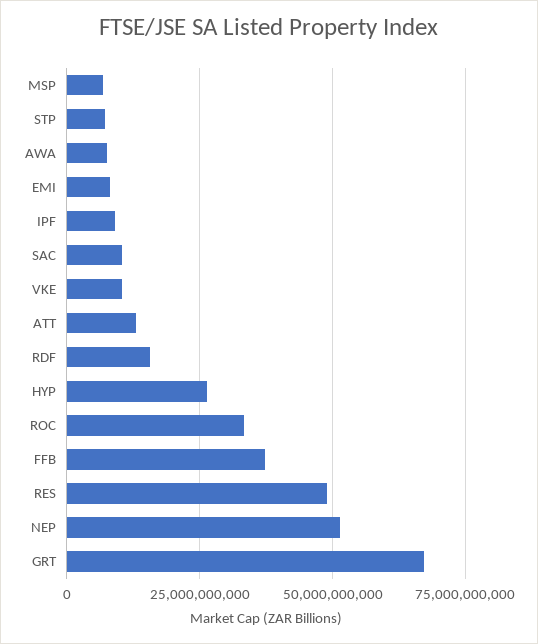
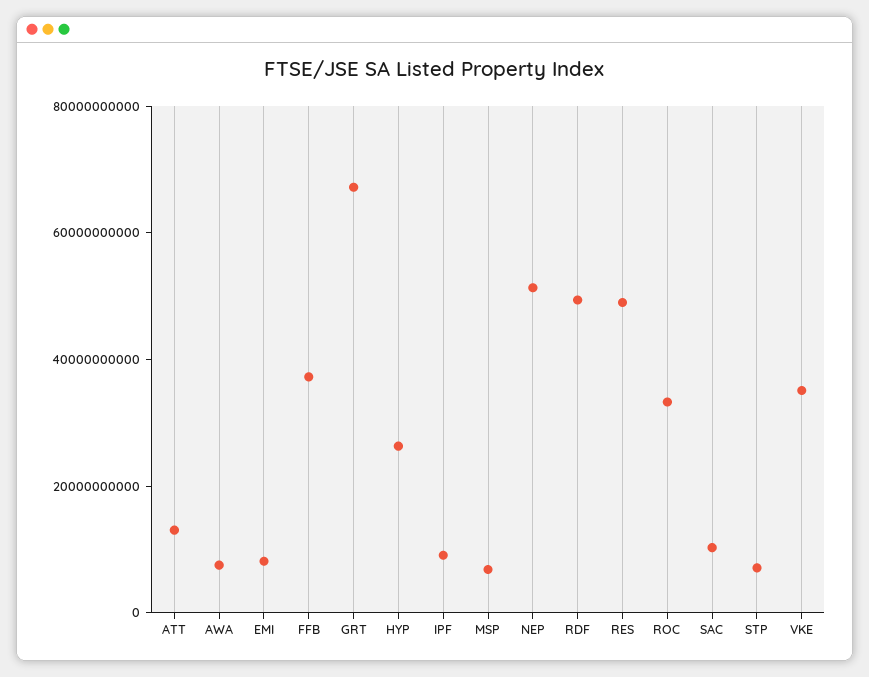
VKE: 10000000000 -> 35000000000
RDF: 15000000000 -> 50000000000

